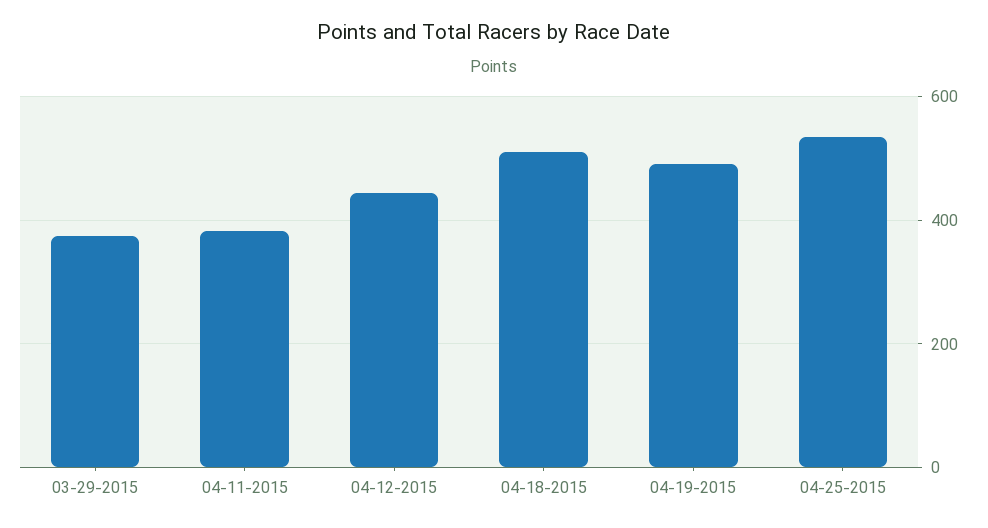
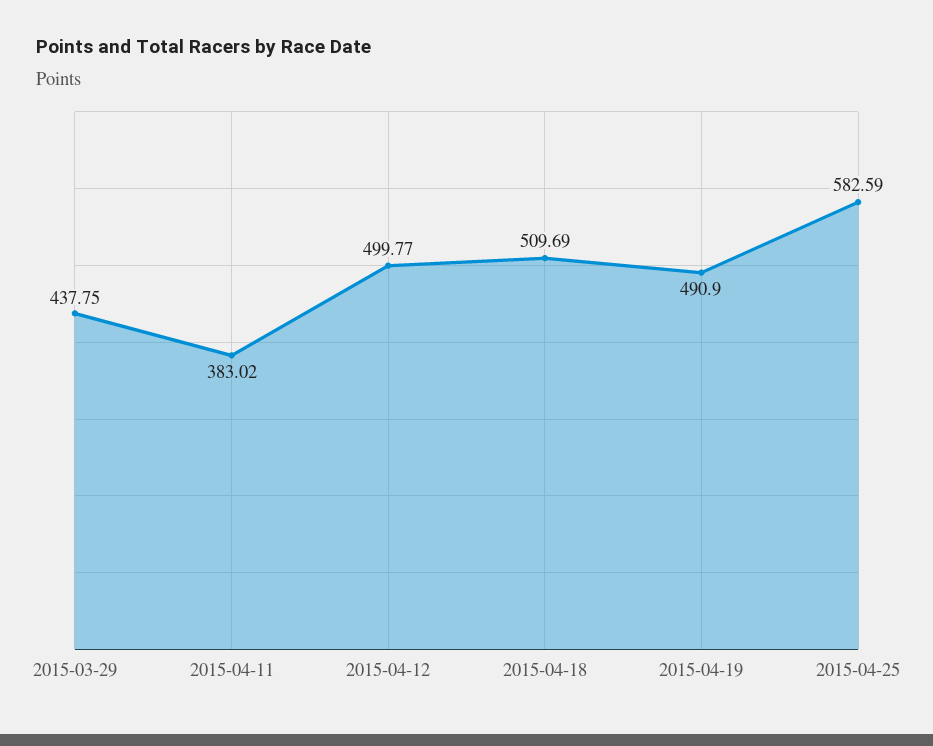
03-29-2015: 380 -> 437.75
04-12-2015: 440 -> 499.77
04-25-2015: 540 -> 582.59

